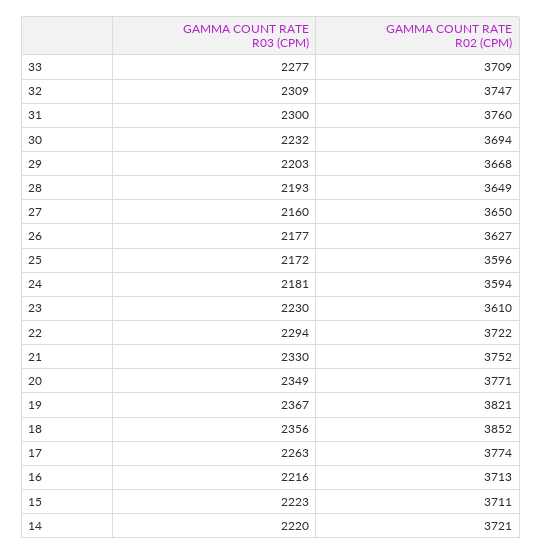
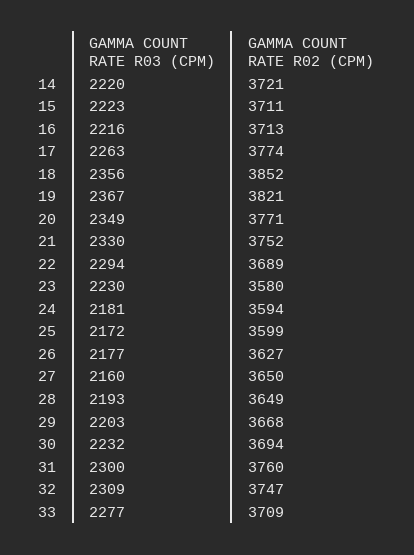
GAMMA COUNT RATE R02 (CPM), 25: 3596 -> 3599
GAMMA COUNT RATE R02 (CPM), 23: 3610 -> 3580
GAMMA COUNT RATE R02 (CPM), 22: 3722 -> 3689

